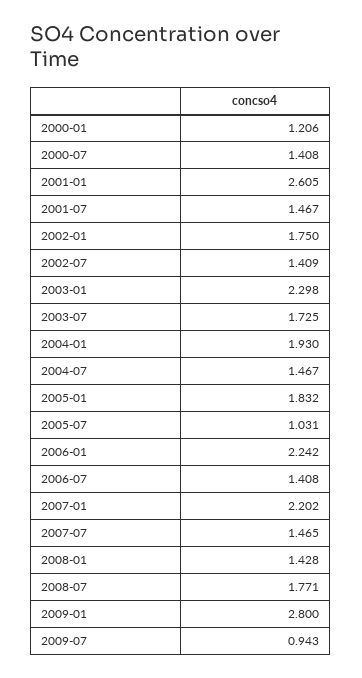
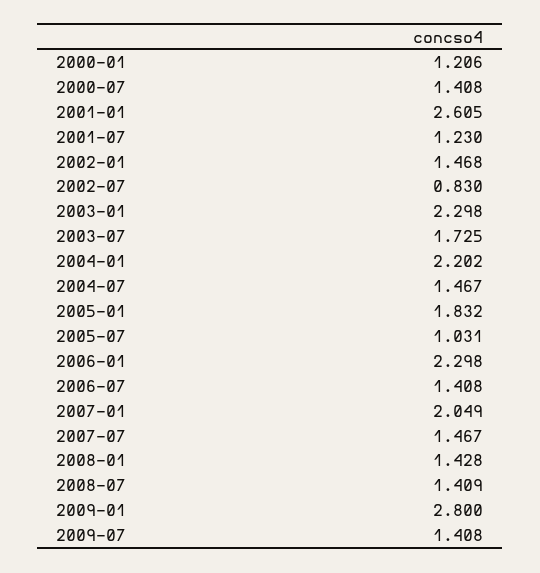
2001-07: 1.467 -> 1.23
2002-01: 1.75 -> 1.468
2002-07: 1.409 -> 0.83
2004-01: 1.93 -> 2.202
2006-01: 2.242 -> 2.298
2007-01: 2.202 -> 2.049
2007-07: 1.465 -> 1.467
2008-07: 1.771 -> 1.409
2009-07: 0.943 -> 1.408

